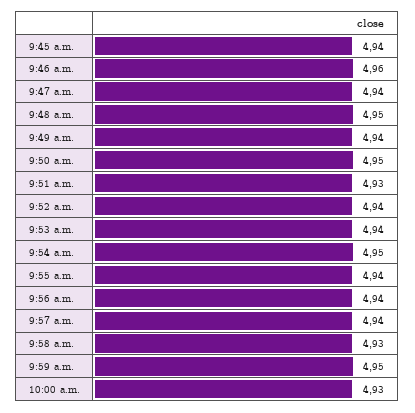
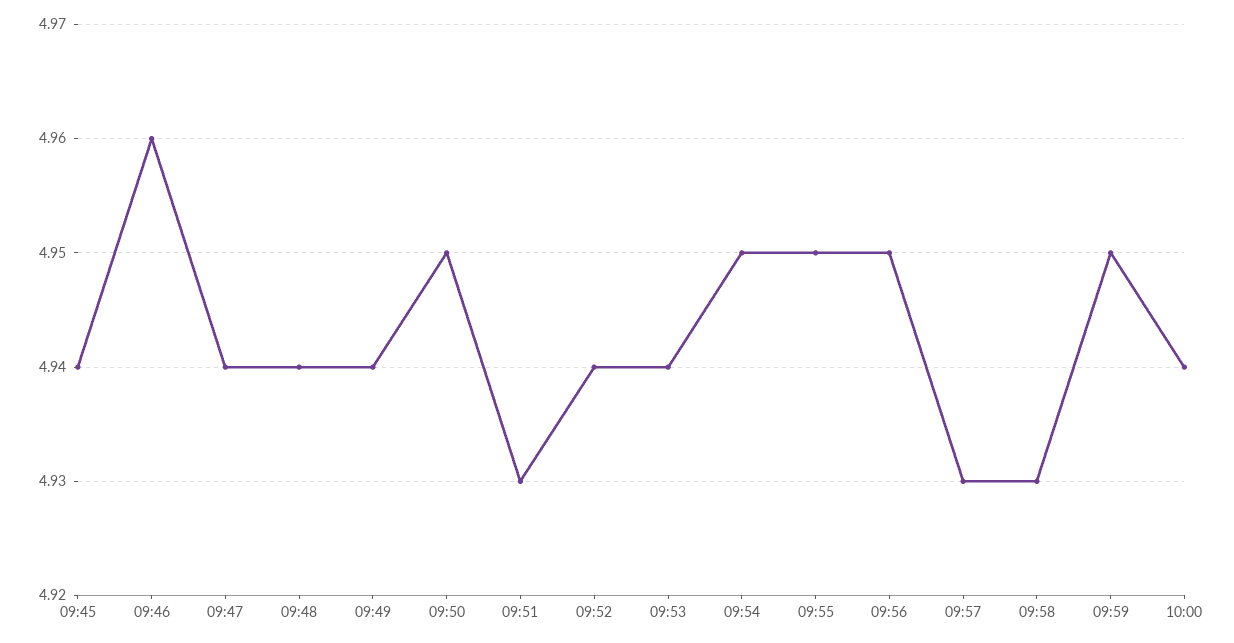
9:48 a.m.: 4.95 -> 4.94
9:55 a.m.: 4.94 -> 4.95
9:56 a.m.: 4.94 -> 4.95
9:57 a.m.: 4.94 -> 4.93
10:00 a.m.: 4.93 -> 4.94

